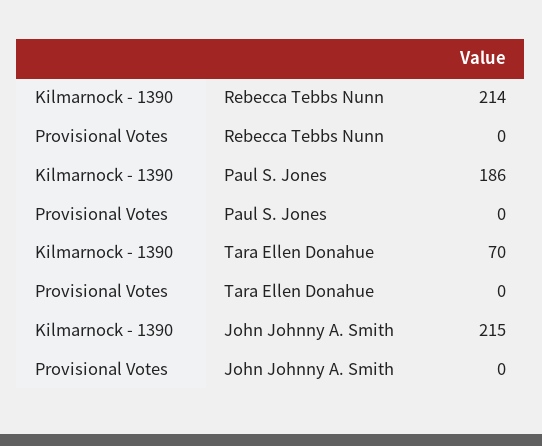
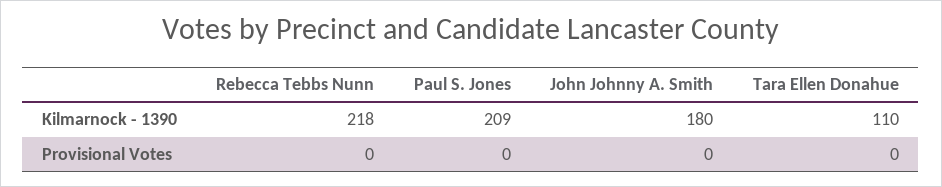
Kilmarnock - 1390, Rebecca Tebbs Nunn: 214 -> 218
Kilmarnock - 1390, Paul S. Jones: 186 -> 209
Kilmarnock - 1390, Tara Ellen Donahue: 70 -> 110
Kilmarnock - 1390, John Johnny A. Smith: 215 -> 180

